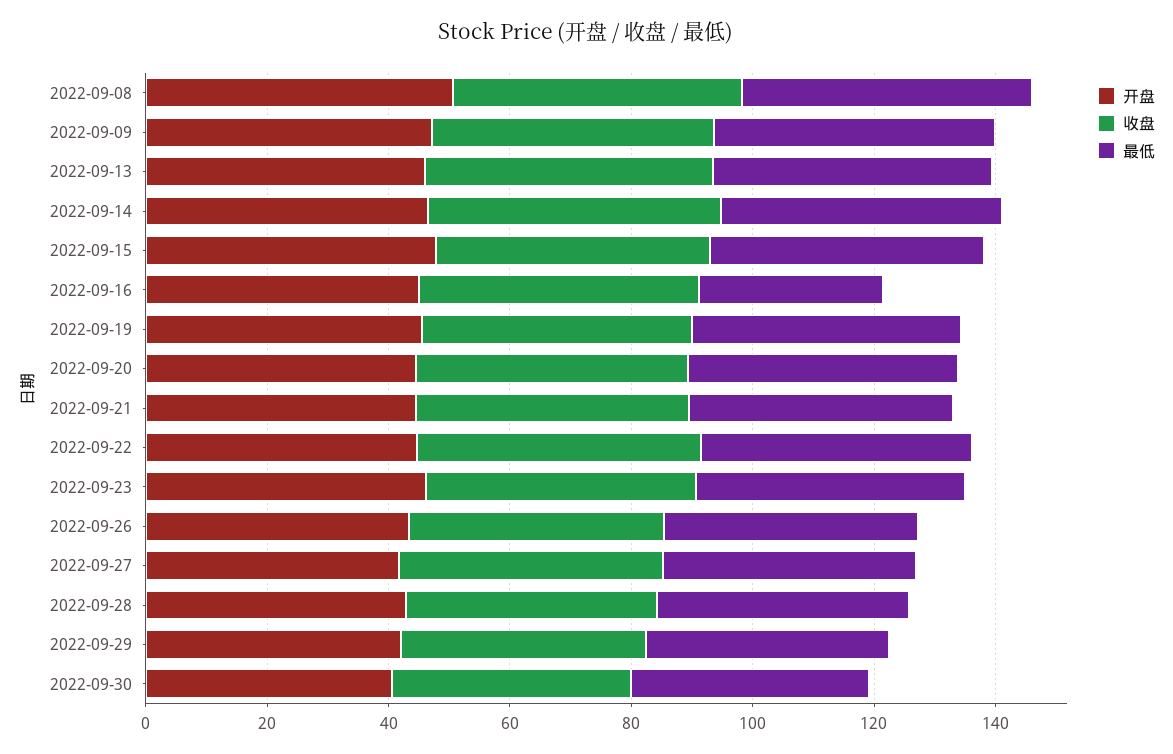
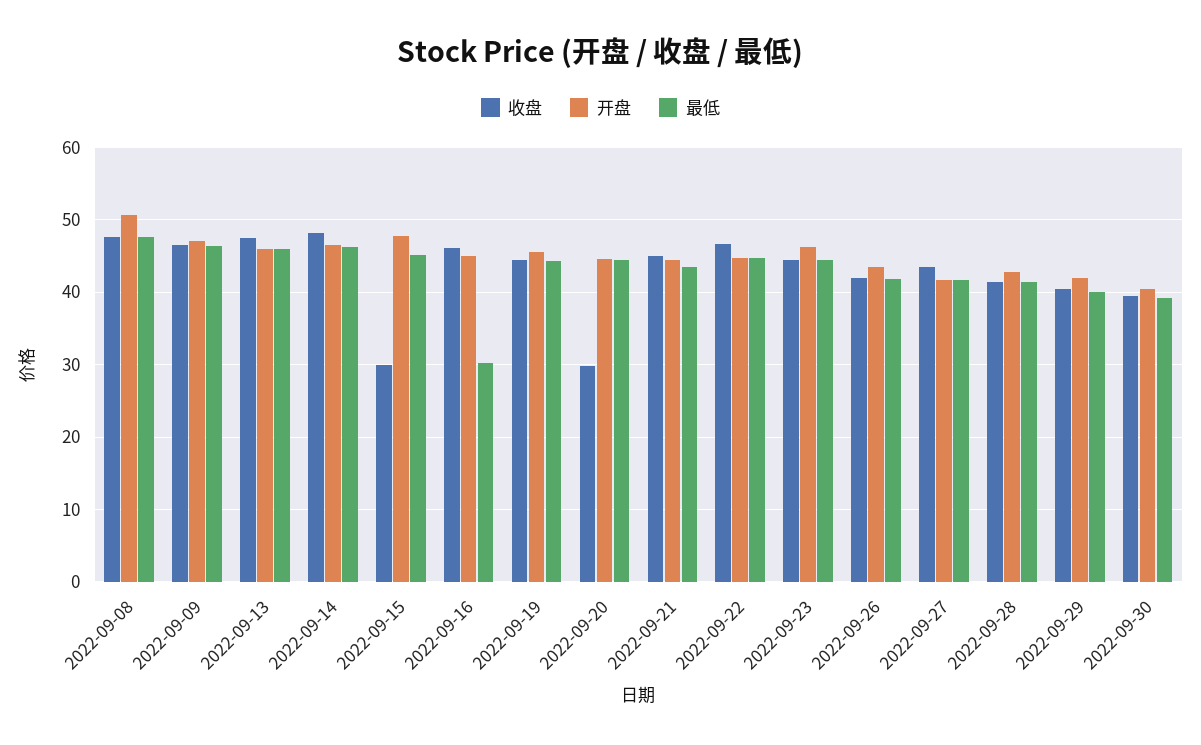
收盘, 2022-09-15: 45 -> 30
收盘, 2022-09-20: 45 -> 30

